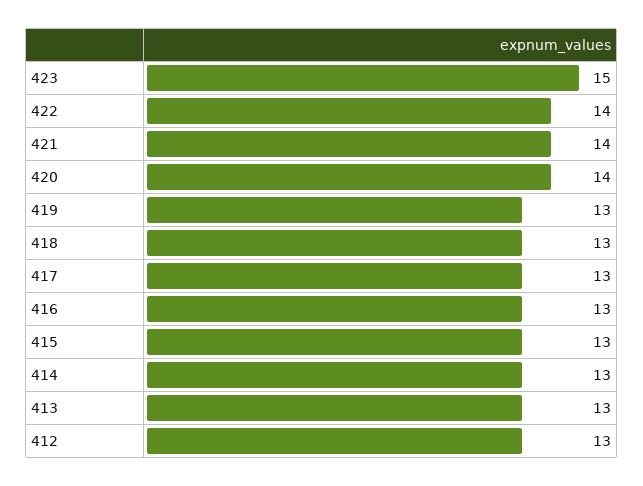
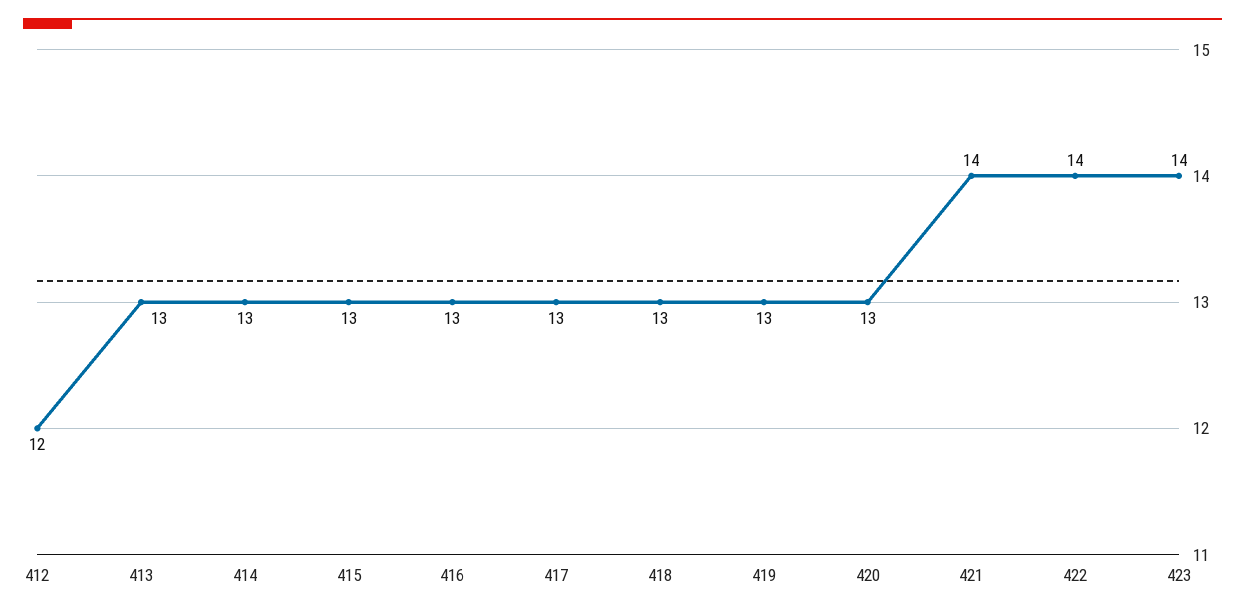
423: 15 -> 14
420: 14 -> 13
412: 13 -> 12

